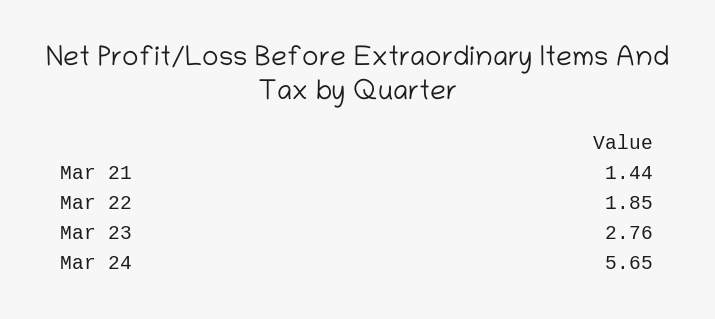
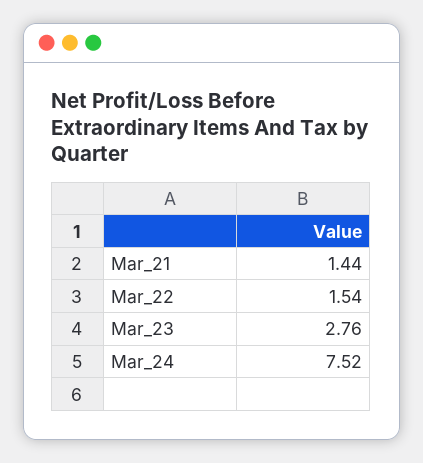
Mar 22: 1.85 -> 1.54
Mar 24: 5.65 -> 7.52

